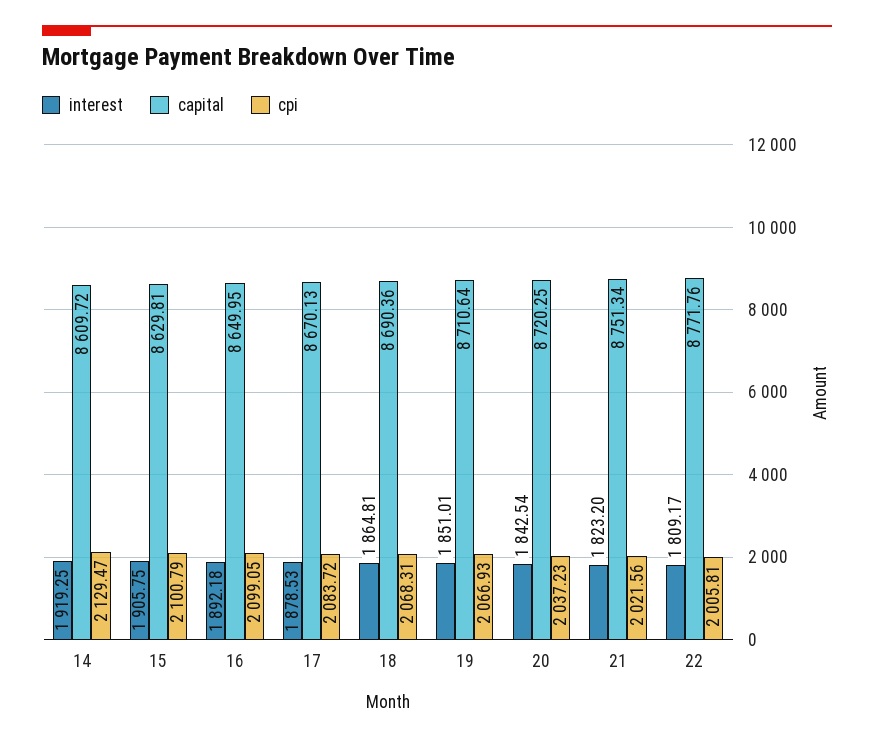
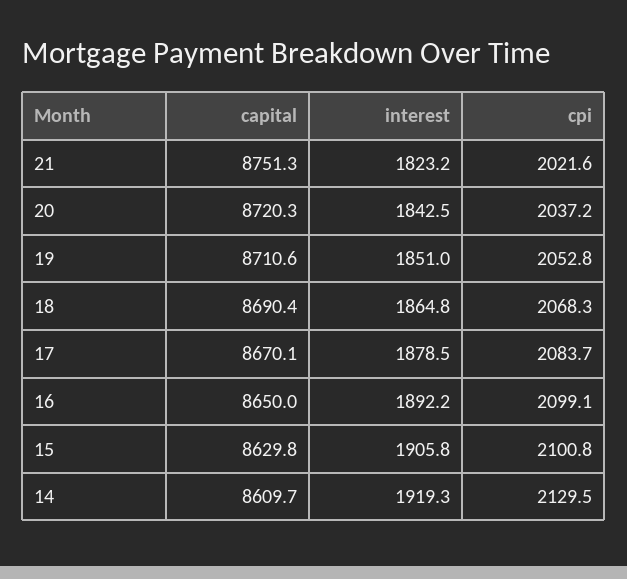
cpi, 19: 2066.93 -> 2052.8
interest, 22: 1809.17 -> none
capital, 22: 8771.76 -> none
cpi, 22: 2005.81 -> none

